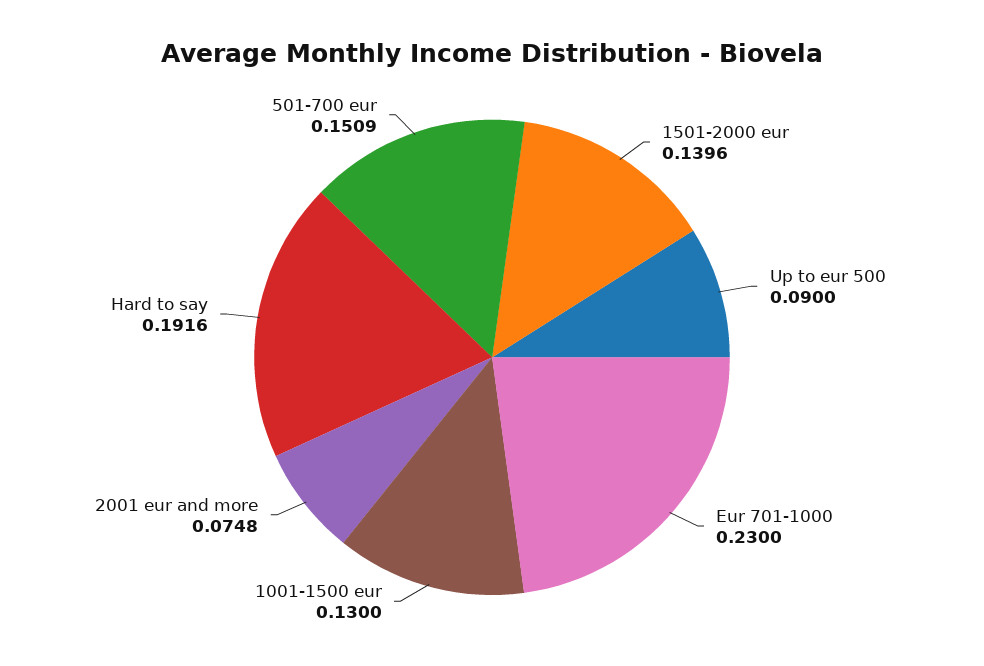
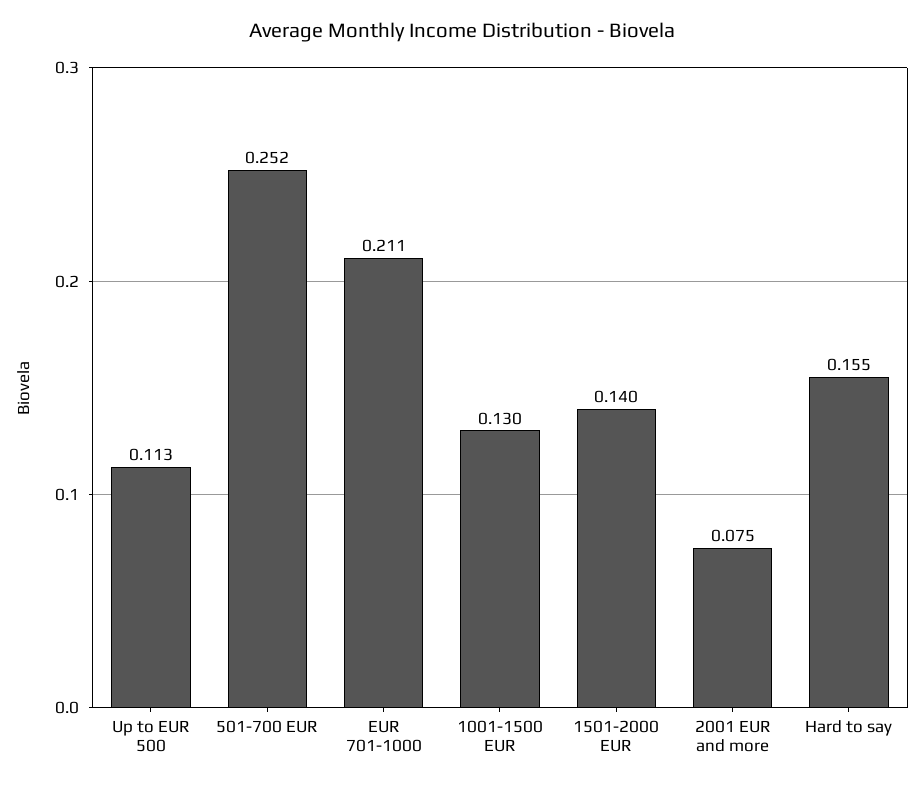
Up to eur 500: 0.09 -> 0.113
Eur 701-1000: 0.23 -> 0.211
Hard to say: 0.1916 -> 0.155
501-700 eur: 0.1509 -> 0.252

